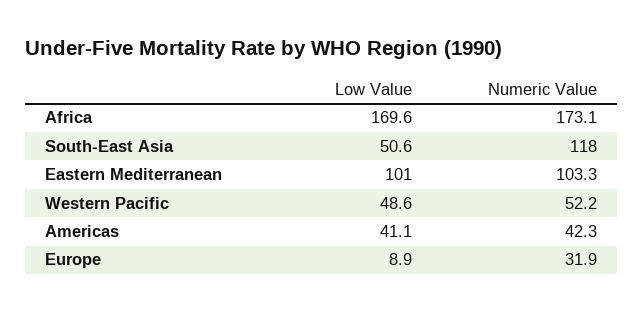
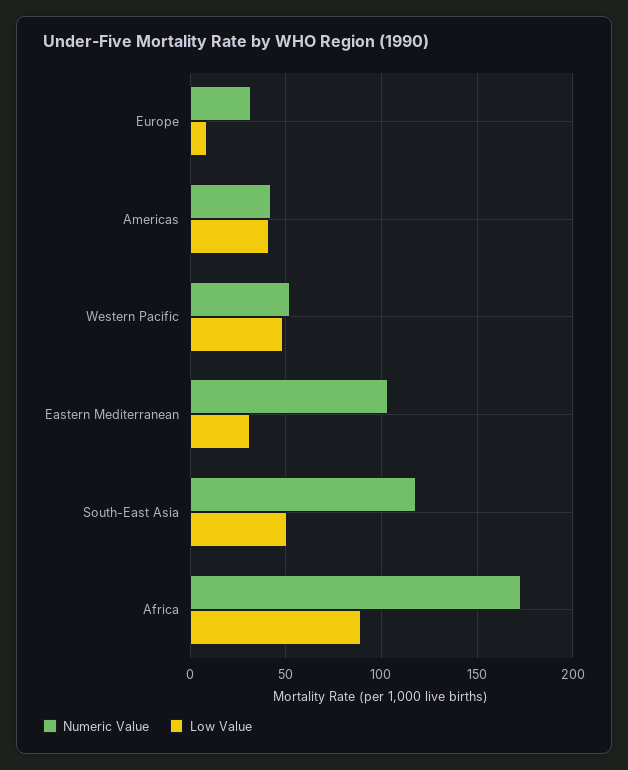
Low Value, Africa: 169.6 -> 90
Low Value, Eastern Mediterranean: 101 -> 30

